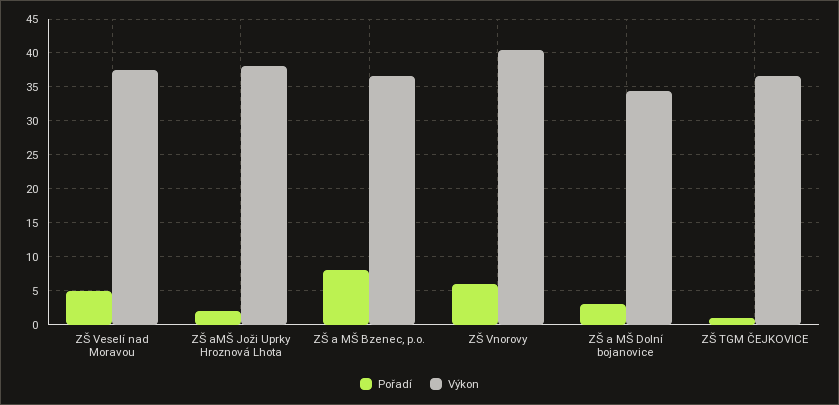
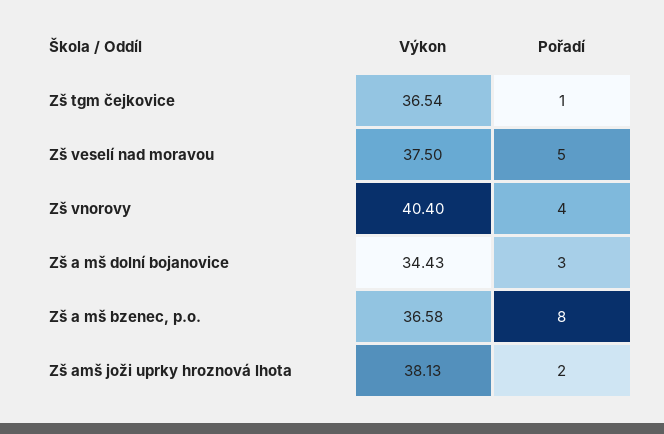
Pořadí, ZŠ Vnorovy: 6 -> 4

